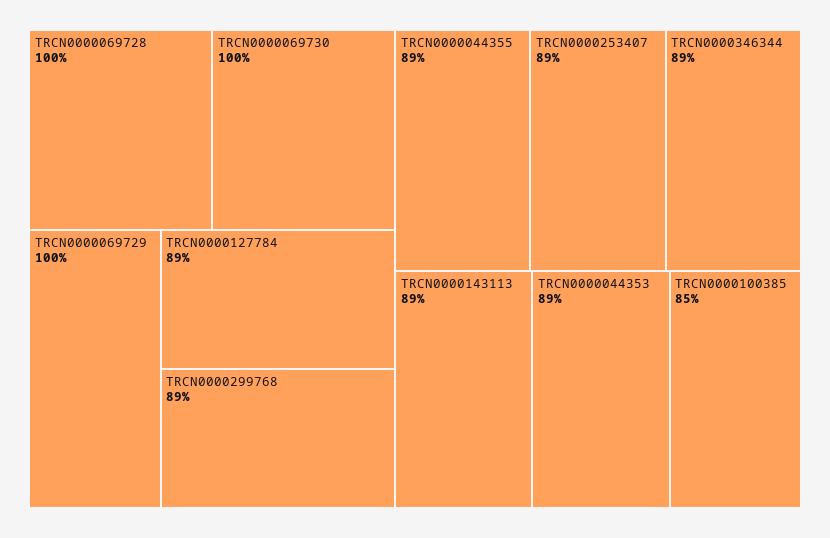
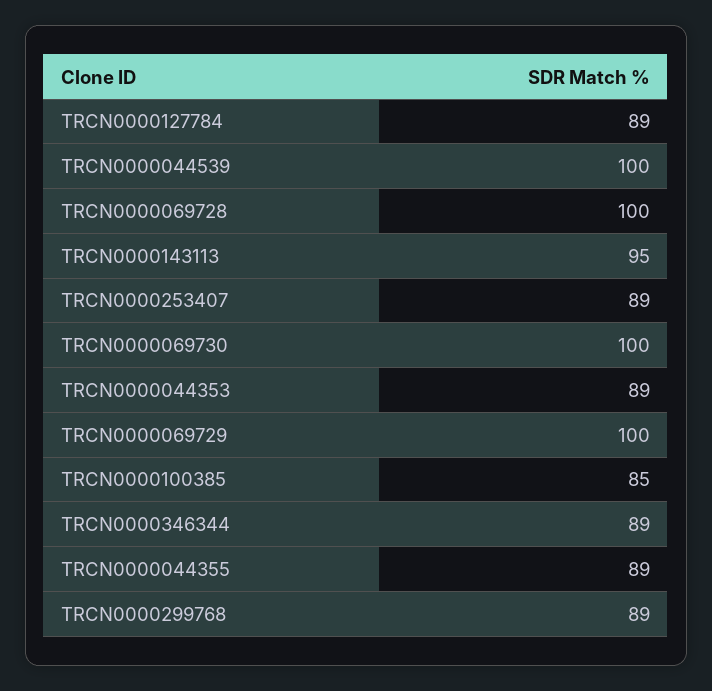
TRCN0000143113: 89 -> 95
TRCN0000044539: none -> 100

